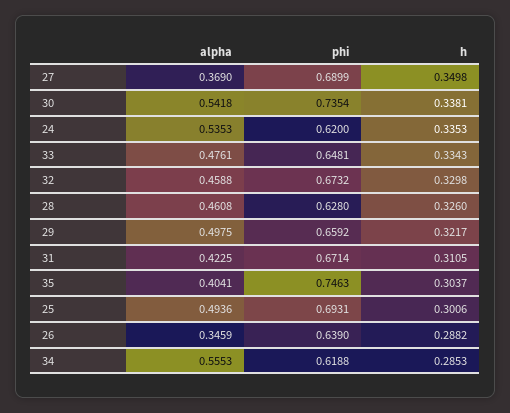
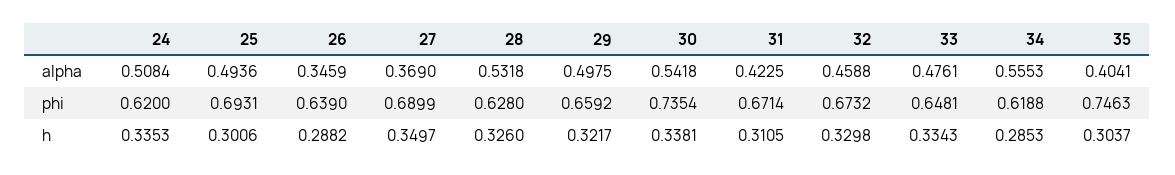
h, 27: 0.3498 -> 0.3497
alpha, 24: 0.5353 -> 0.5084
alpha, 28: 0.4608 -> 0.5318

